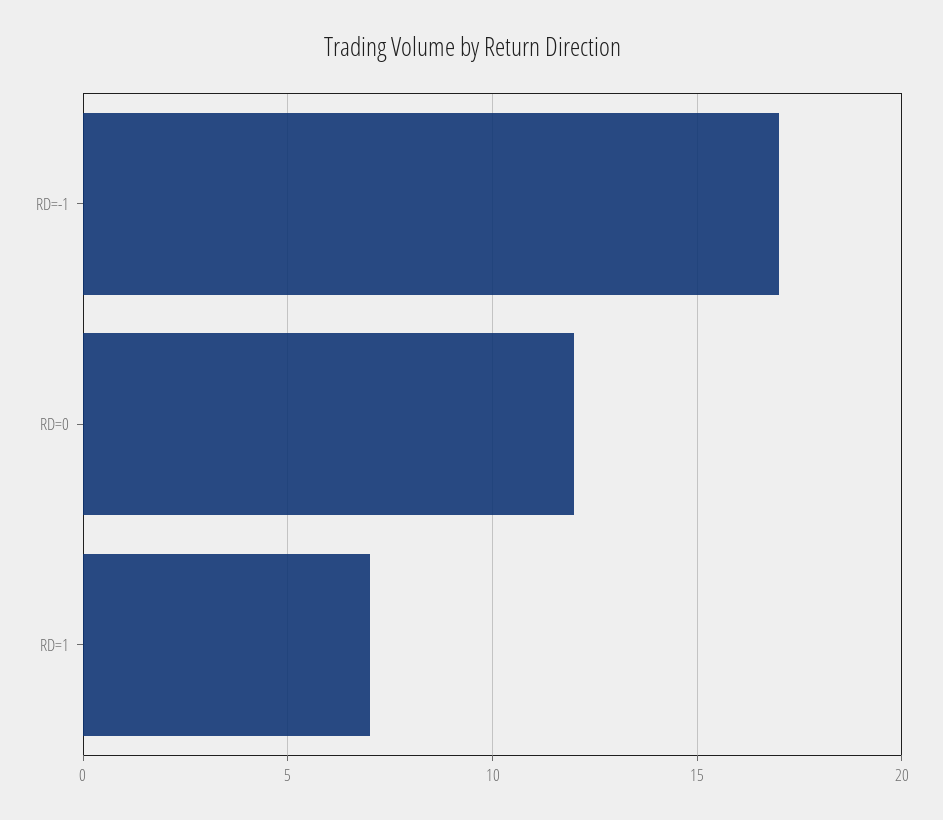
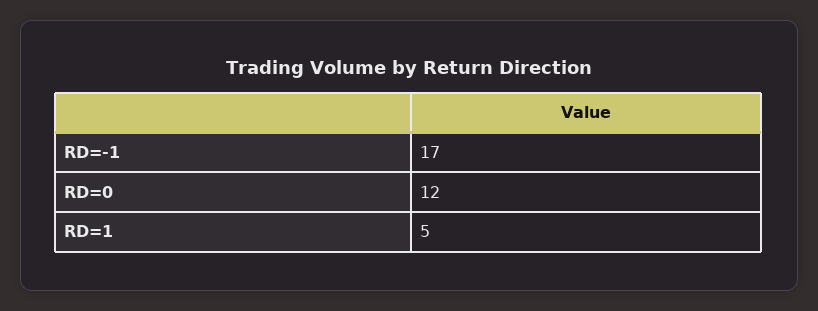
RD=1: 7 -> 5

